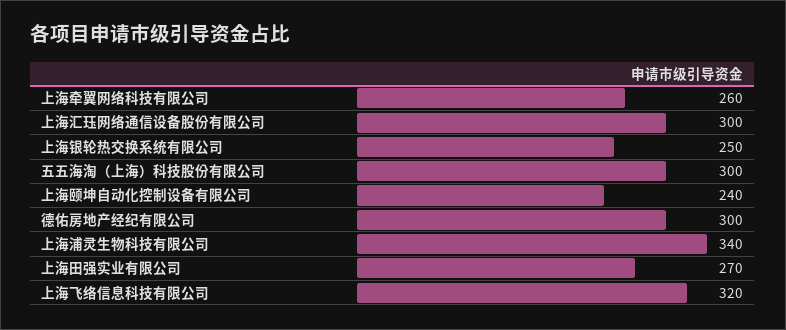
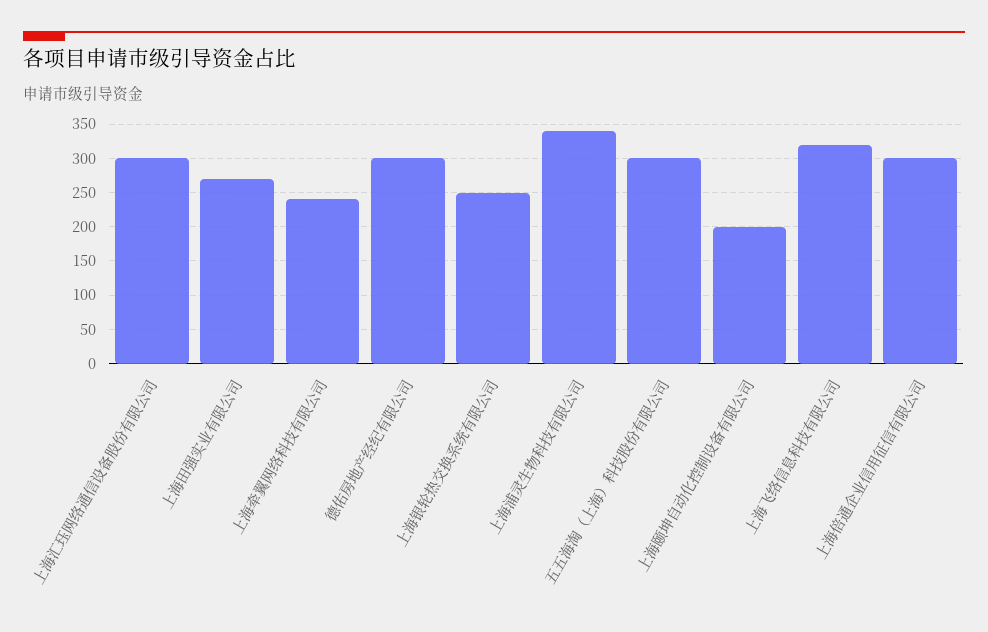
上海牵翼网络科技有限公司: 260 -> 240
上海颐坤自动化控制设备有限公司: 240 -> 200
上海倍通企业信用征信有限公司: none -> 300

